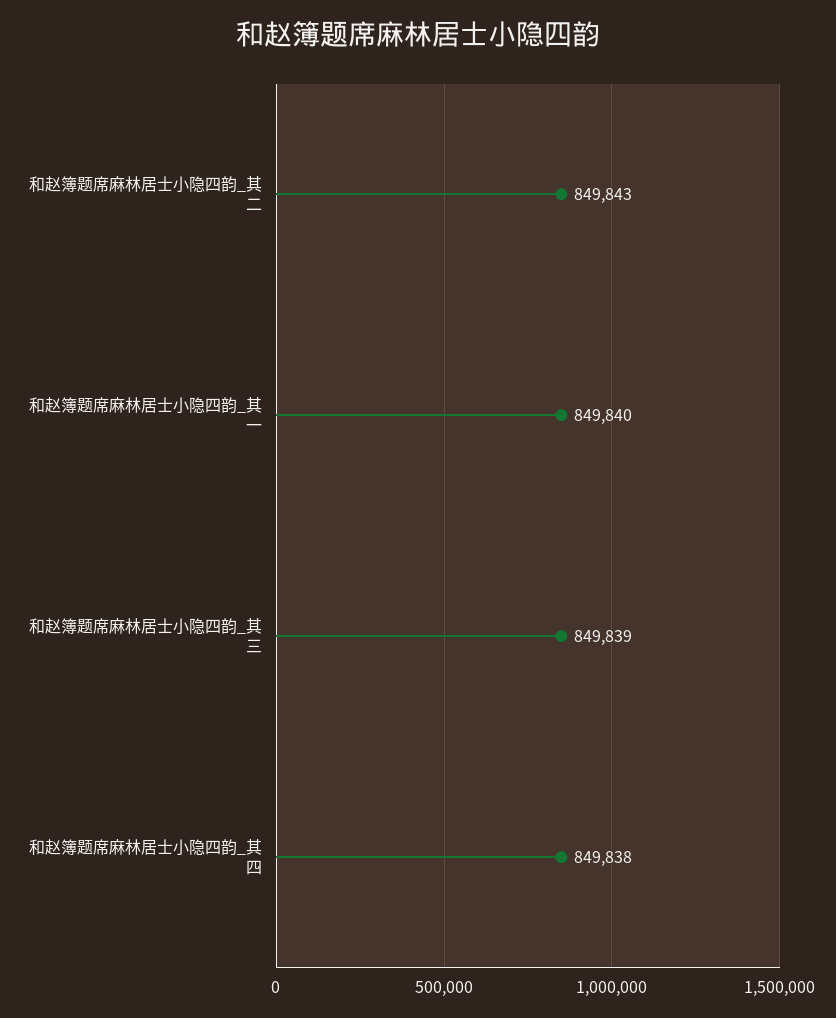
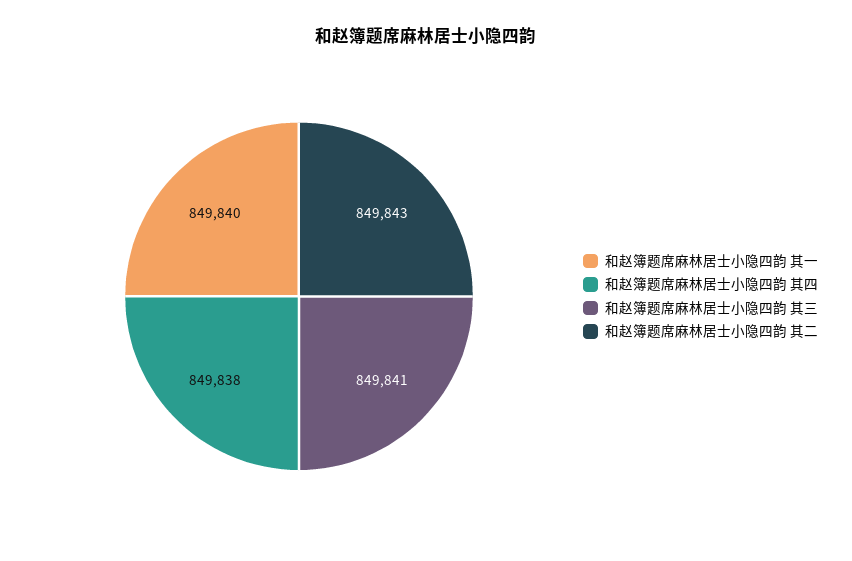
和赵簿题席麻林居士小隐四韵_其三: 849839 -> 849841

